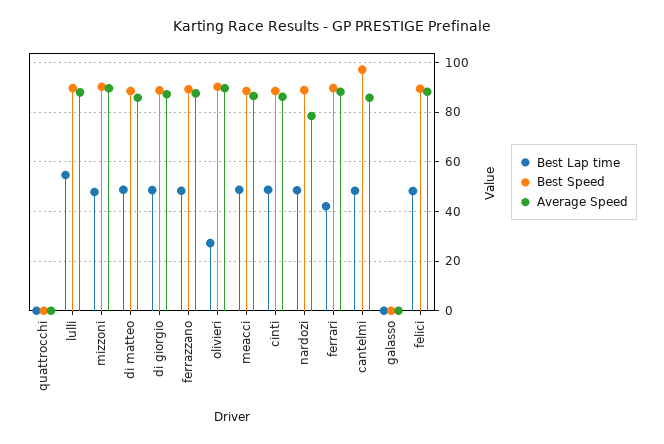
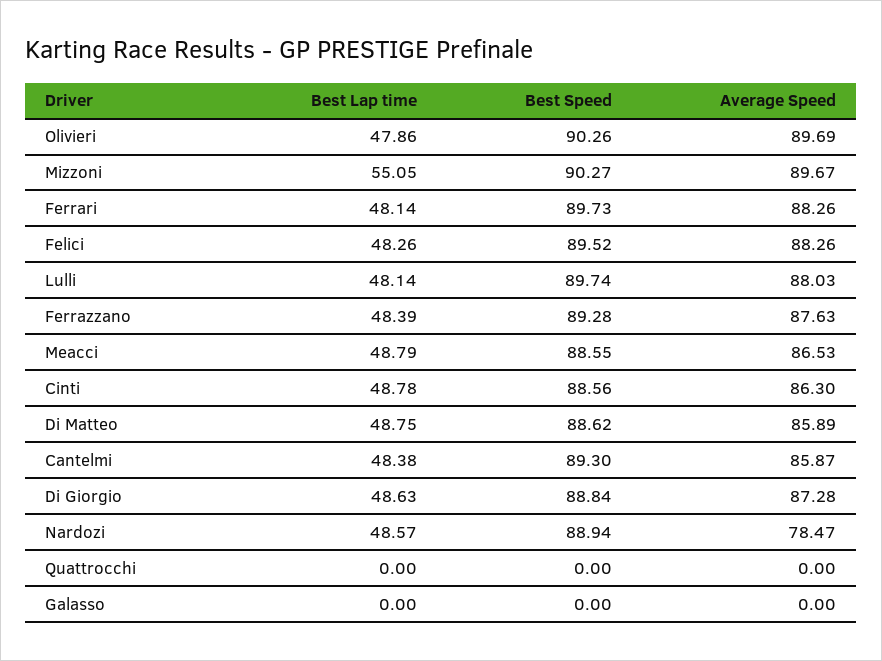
Best Lap time, lulli: 55 -> 48.14
Best Lap time, mizzoni: 47.5 -> 55.05
Best Lap time, olivieri: 27.5 -> 47.86
Best Lap time, ferrari: 42.5 -> 48.14
Best Speed, cantelmi: 97.5 -> 89.3

